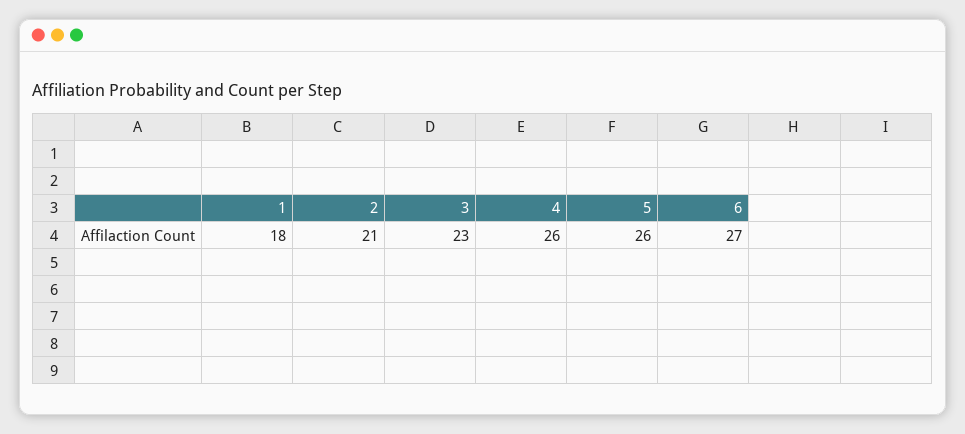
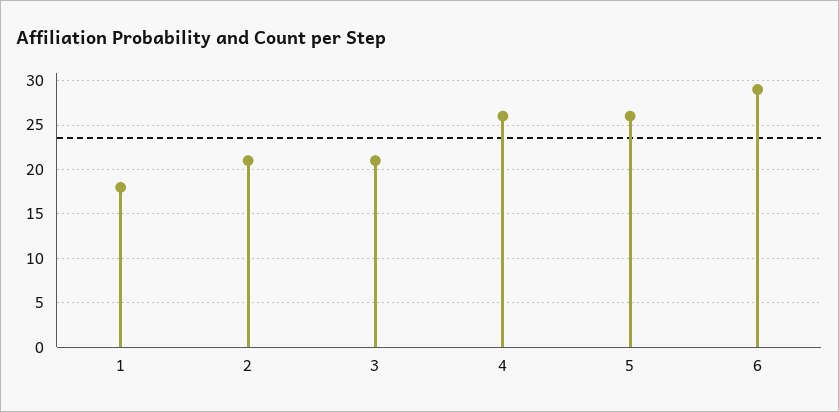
3: 23 -> 21
6: 27 -> 29

